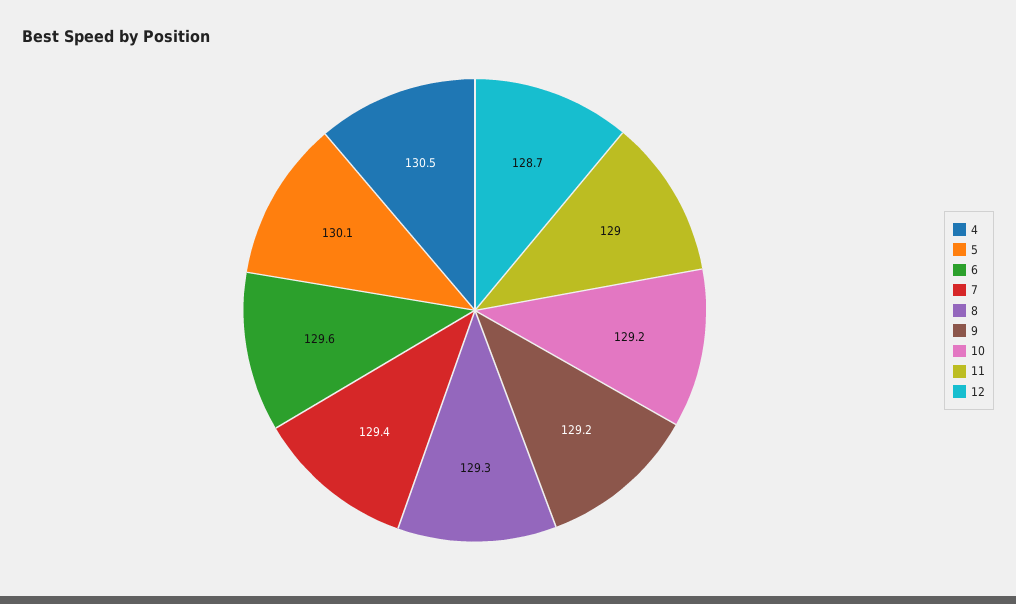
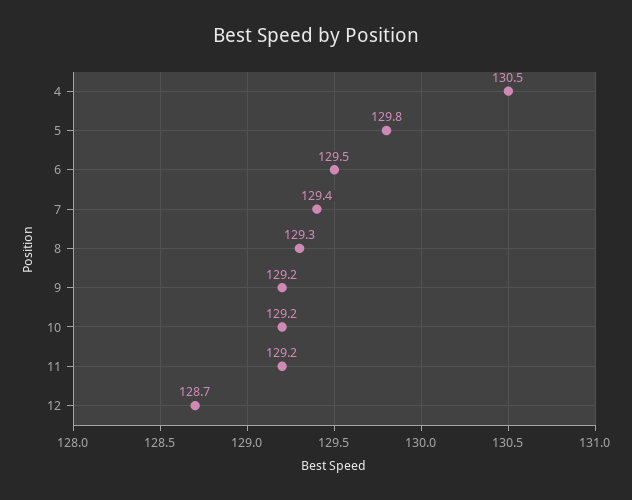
5: 130.1 -> 129.8
6: 129.6 -> 129.5
11: 129 -> 129.2

